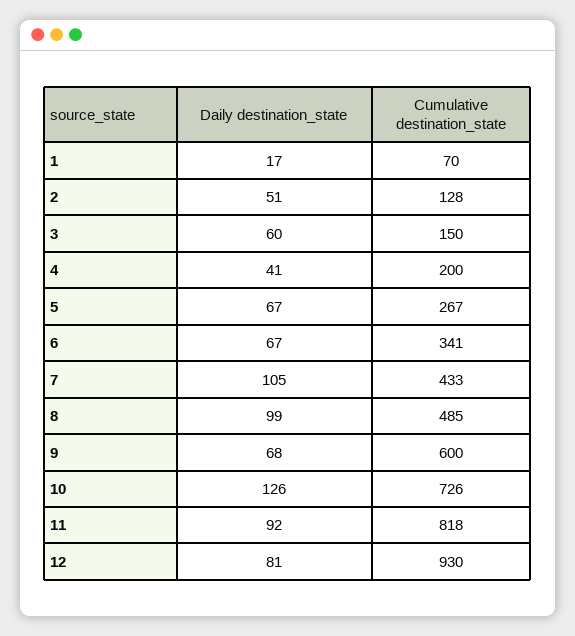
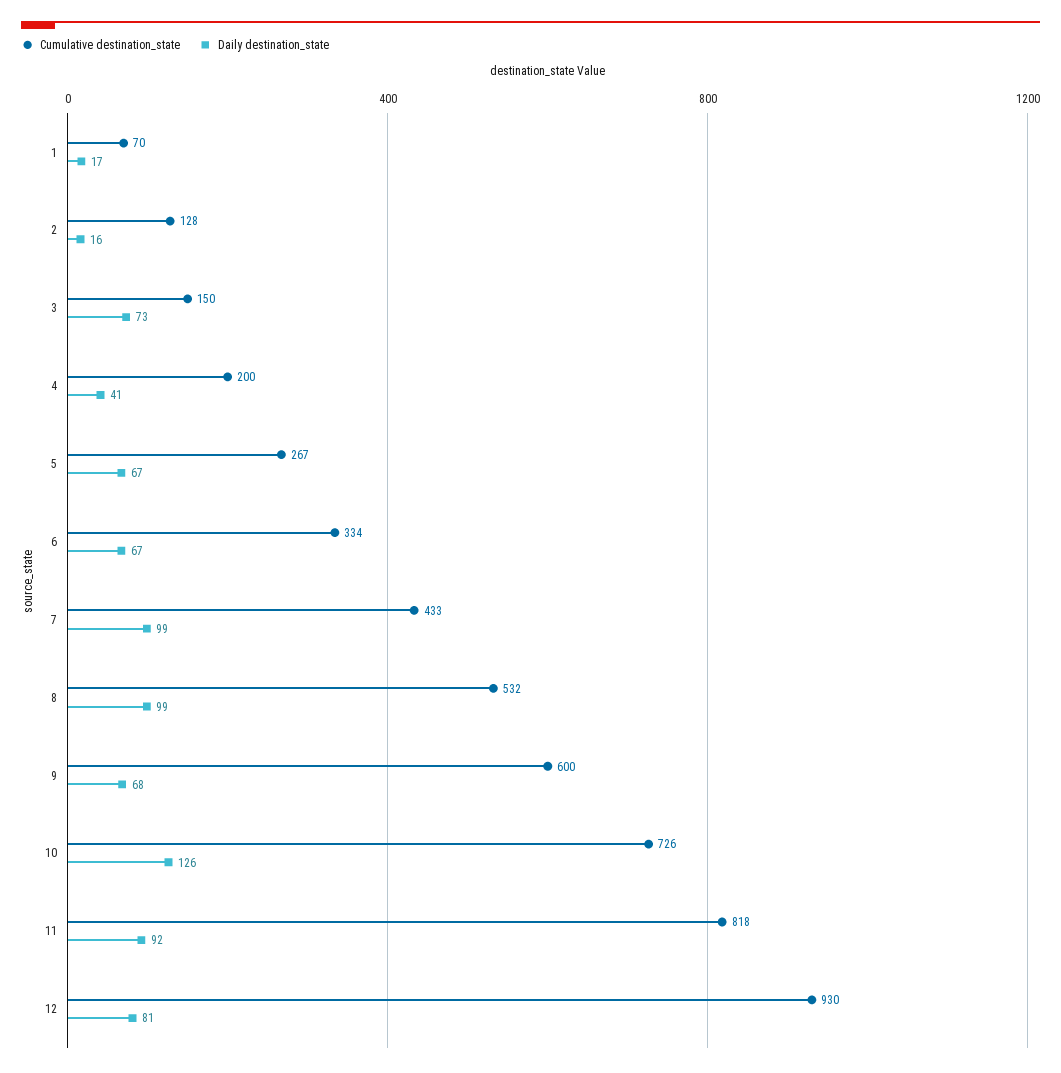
Daily destination_state, 2: 51 -> 16
Daily destination_state, 3: 60 -> 73
Cumulative destination_state, 6: 341 -> 334
Daily destination_state, 7: 105 -> 99
Cumulative destination_state, 8: 485 -> 532

